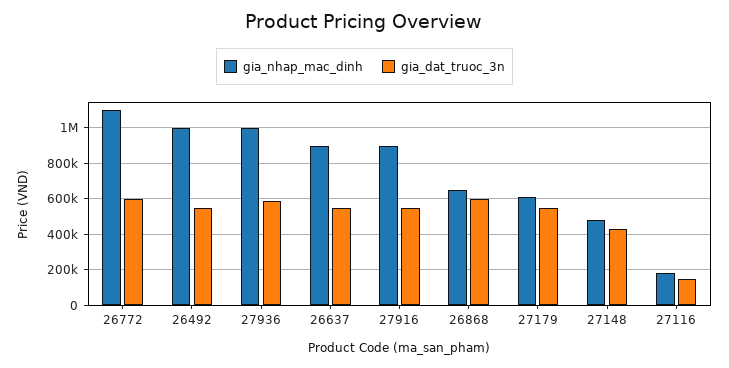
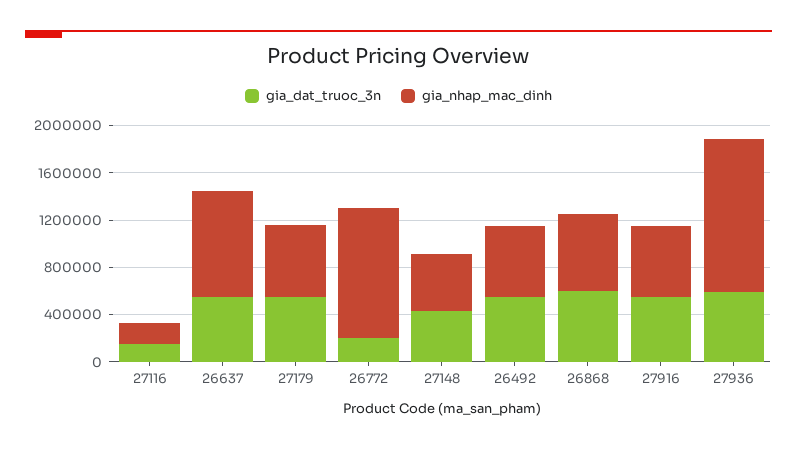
gia_dat_truoc_3n, 26772: 600000 -> 200000
gia_nhap_mac_dinh, 26492: 1000000 -> 600000
gia_nhap_mac_dinh, 27936: 1000000 -> 1300000
gia_nhap_mac_dinh, 27916: 900000 -> 600000

